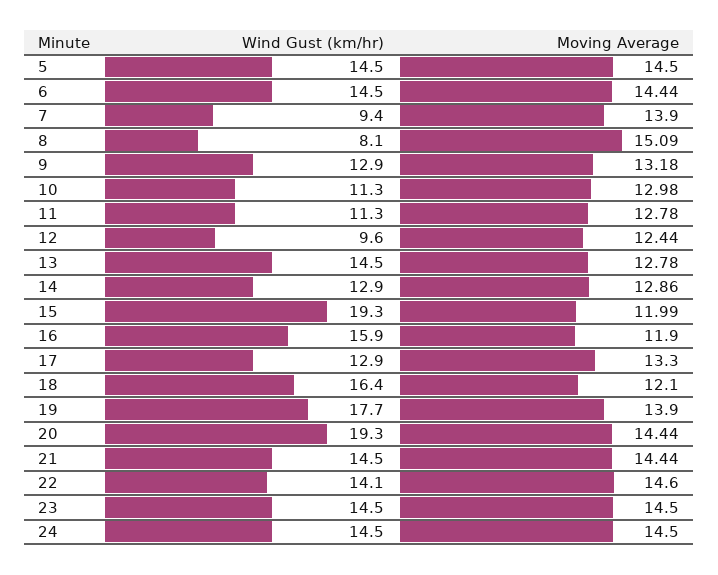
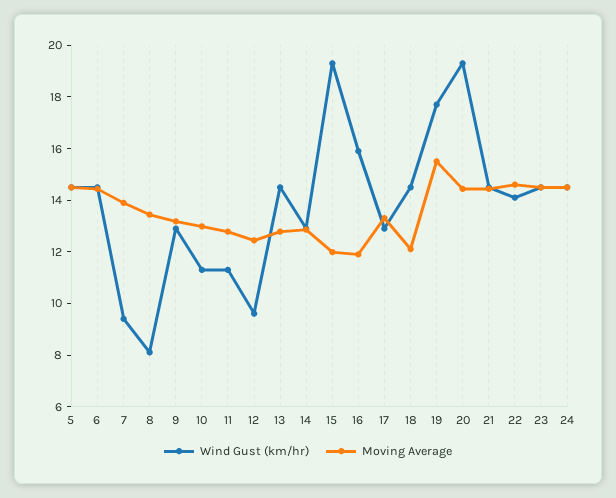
Moving Average, 8: 15.09 -> 13.5
Wind Gust (km/hr), 18: 16.4 -> 14.5
Moving Average, 19: 13.9 -> 15.5

